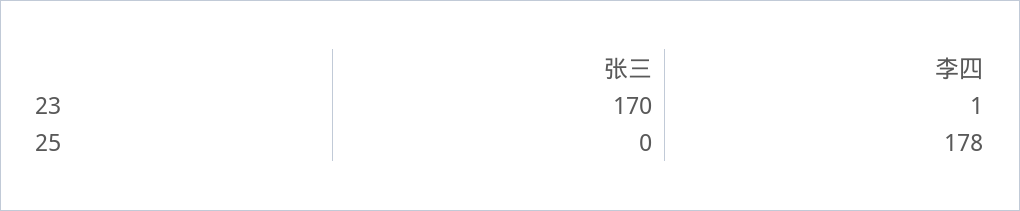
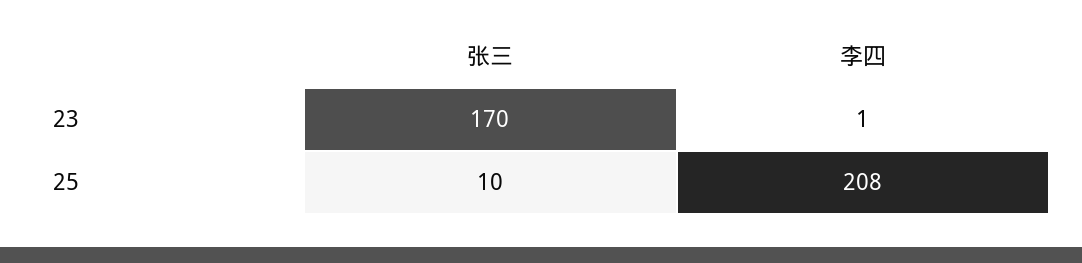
张三, 25: 0 -> 10
李四, 25: 178 -> 208

